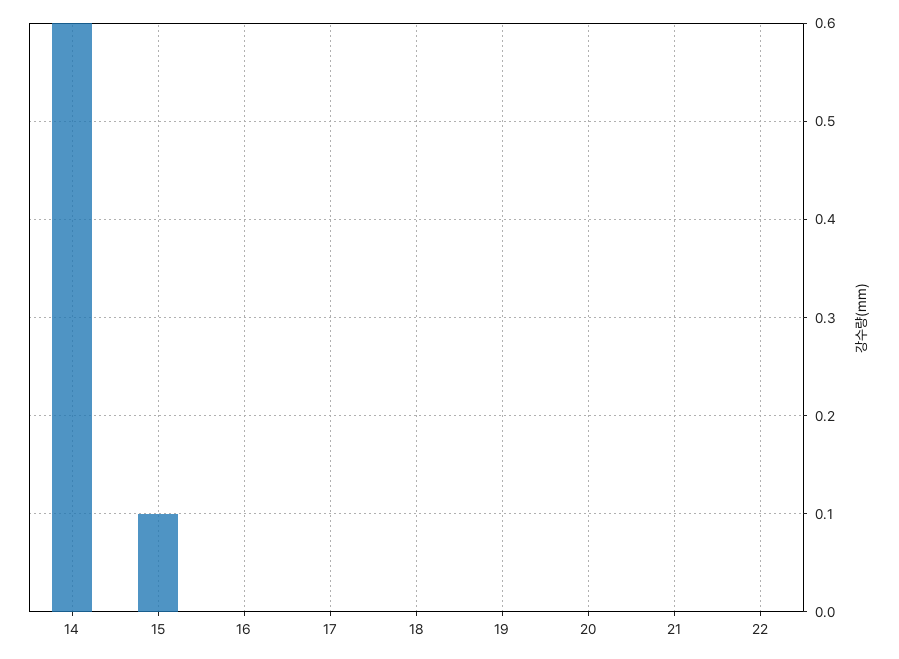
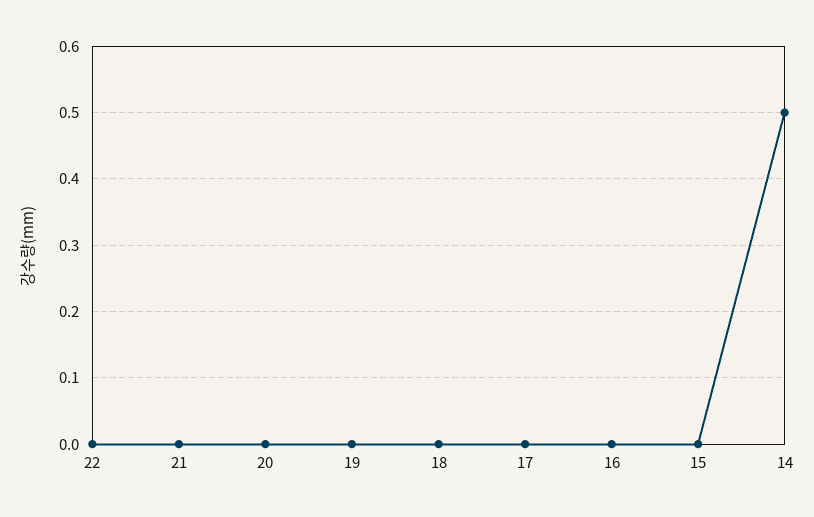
14: 0.6 -> 0.5
15: 0.1 -> 0

